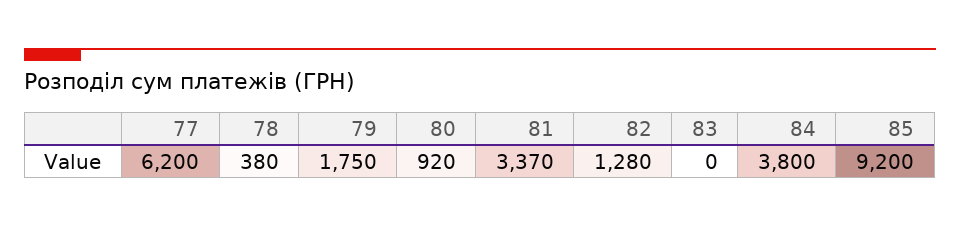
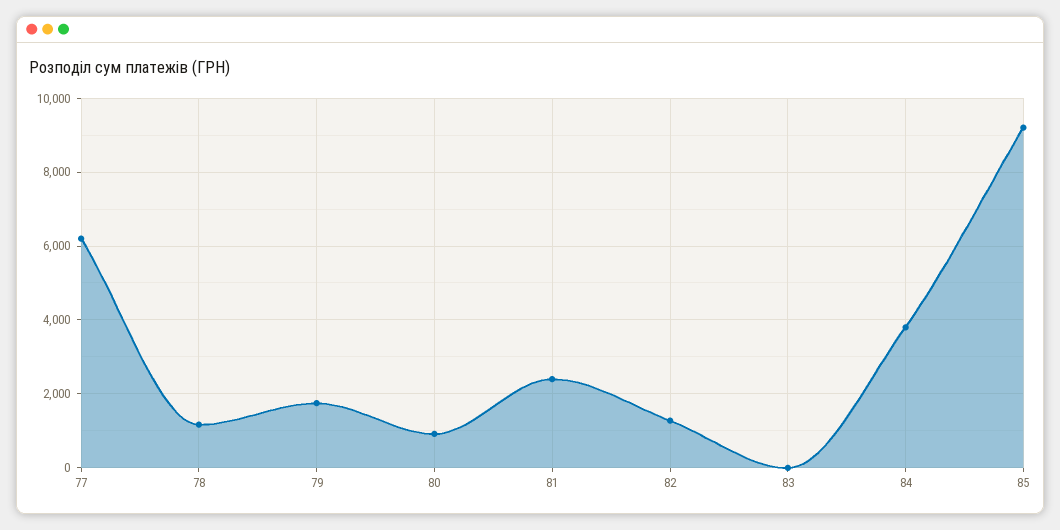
78: 380 -> 1200
81: 3370 -> 2400

